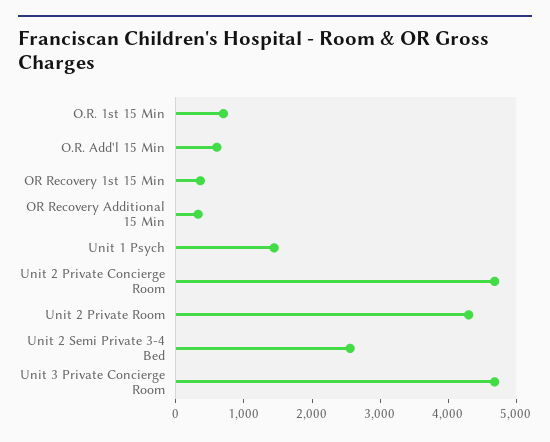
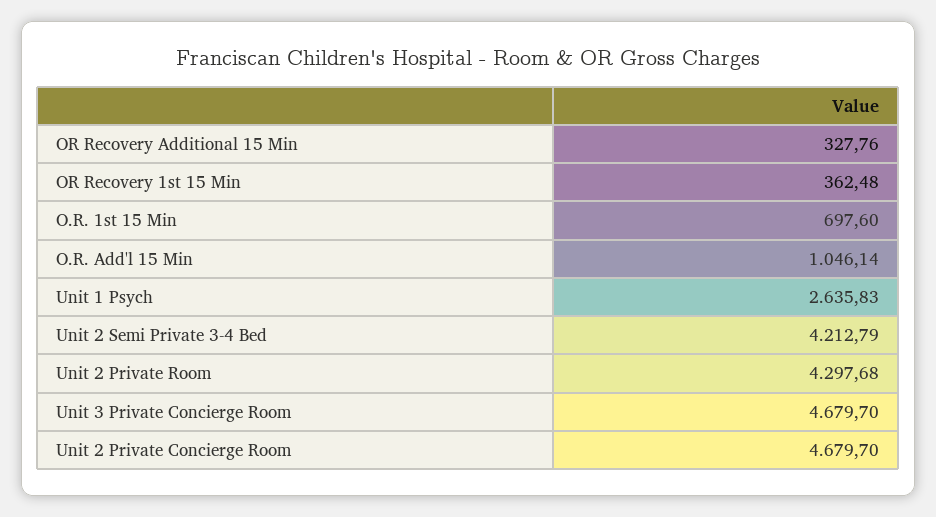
O.R. Add'l 15 Min: 600 -> 1046.14
Unit 1 Psych: 1400 -> 2635.83
Unit 2 Semi Private 3-4 Bed: 2600 -> 4212.79

